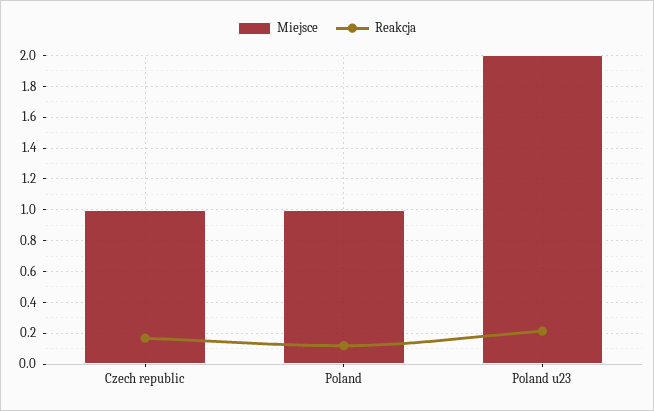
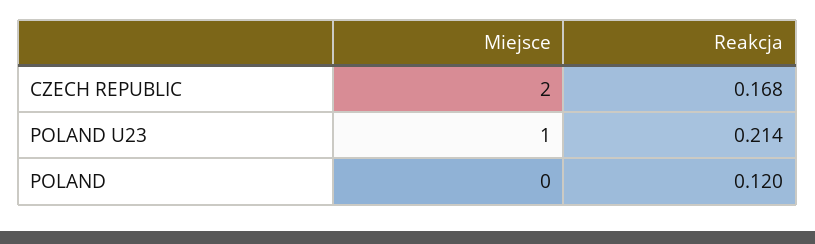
Miejsce, Czech republic: 1 -> 2
Miejsce, Poland: 1 -> 0
Miejsce, Poland u23: 2 -> 1

